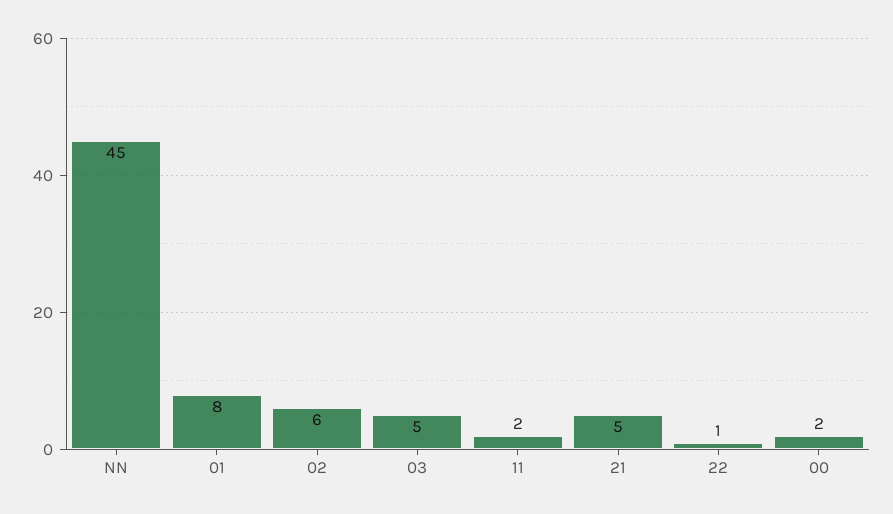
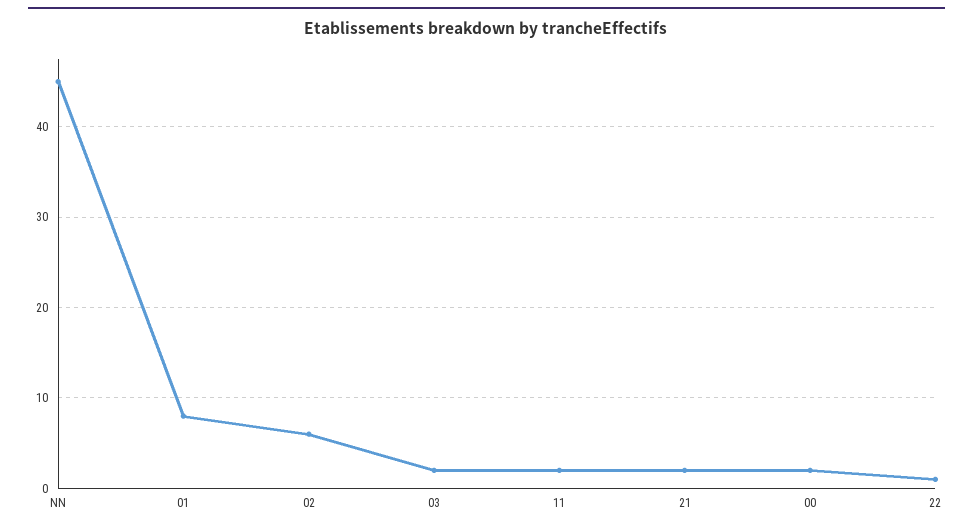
03: 5 -> 2
21: 5 -> 2

